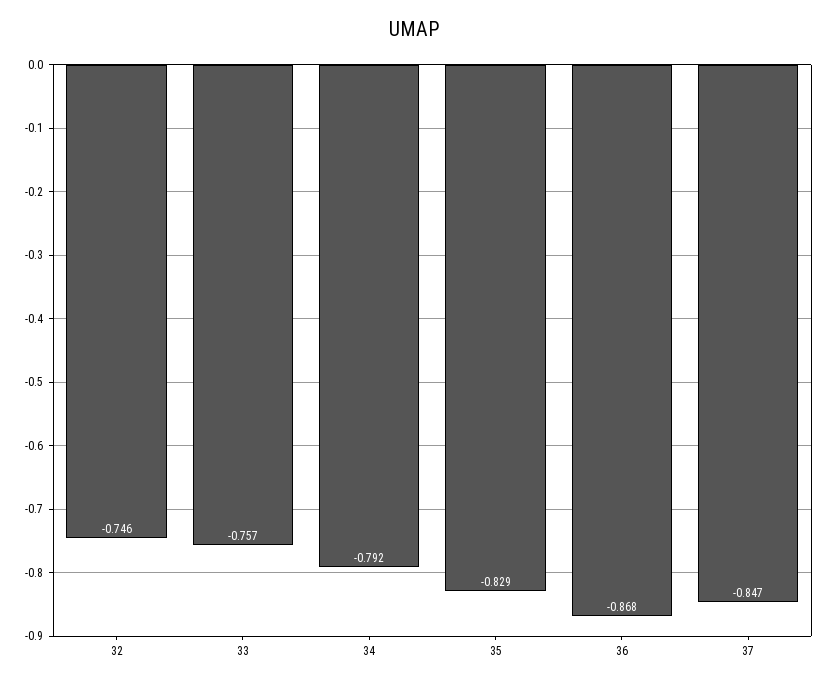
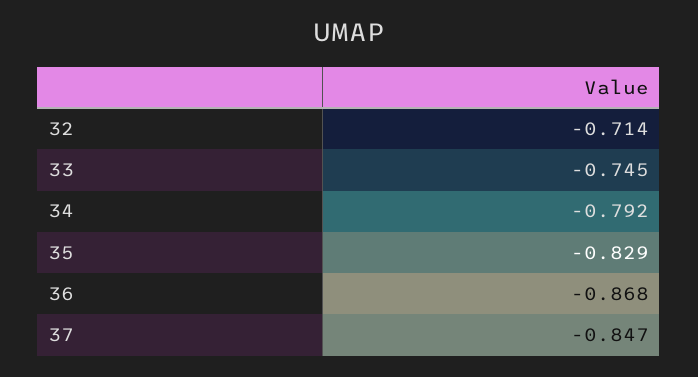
32: -0.746 -> -0.714
33: -0.757 -> -0.745

